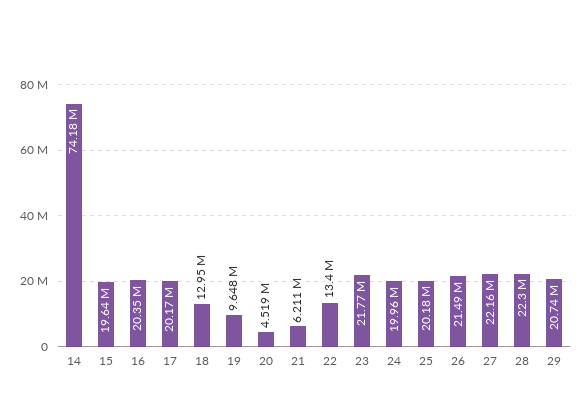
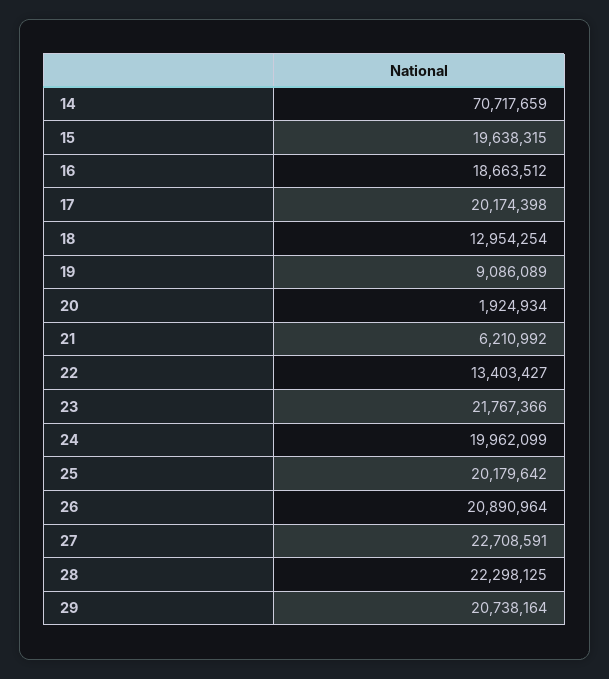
14: 74180000 -> 70717659
16: 20350000 -> 18663512
19: 9648000 -> 9086089
20: 4519000 -> 1924934
26: 21490000 -> 20890964
27: 22160000 -> 22708591

